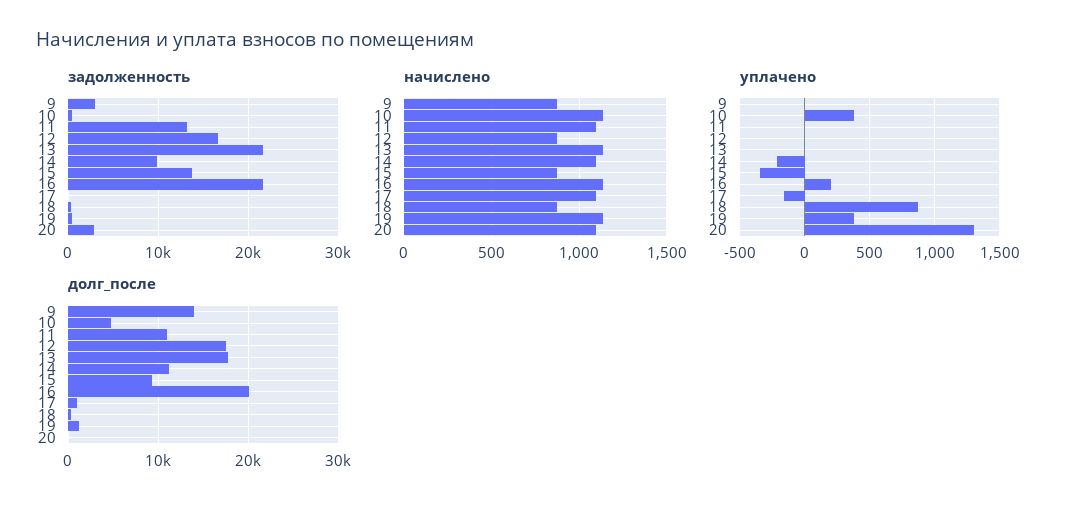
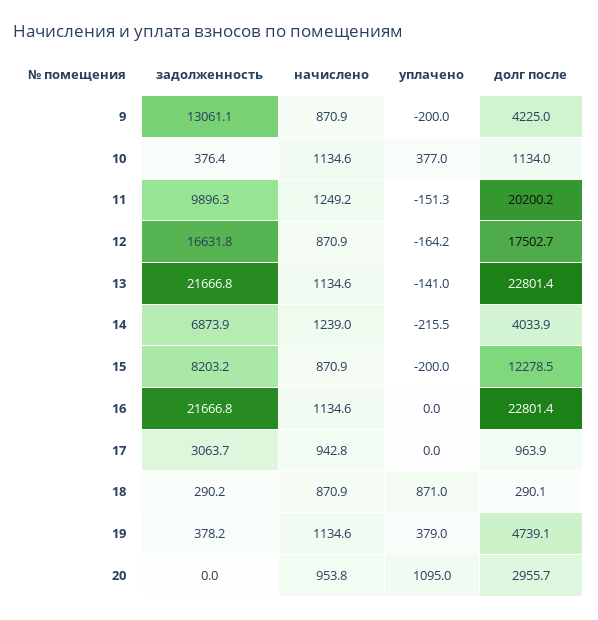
задолженность, 9: 3000 -> 13061.1
задолженность, 11: 13000 -> 9896.3
задолженность, 14: 10000 -> 6873.9
задолженность, 15: 14000 -> 8203.2
задолженность, 17: 0 -> 3063.7
задолженность, 20: 3000 -> 0
начислено, 11: 1100 -> 1249.2
начислено, 14: 1100 -> 1239
начислено, 17: 1100 -> 942.8
начислено, 20: 1100 -> 953.8
уплачено, 9: 0 -> -200
уплачено, 11: 0 -> -151.3
уплачено, 12: 0 -> -164.2
уплачено, 13: 0 -> -141
уплачено, 15: -350 -> -200
уплачено, 16: 200 -> 0
уплачено, 17: -150 -> 0
уплачено, 20: 1300 -> 1095
долг_после, 9: 14000 -> 4225
долг_после, 10: 5000 -> 1134
долг_после, 11: 11000 -> 20200.2
долг_после, 13: 18000 -> 22801.4
долг_после, 14: 11000 -> 4033.9
долг_после, 15: 9000 -> 12278.5
долг_после, 16: 20000 -> 22801.4
долг_после, 19: 1000 -> 4739.1
долг_после, 20: 0 -> 2955.7

